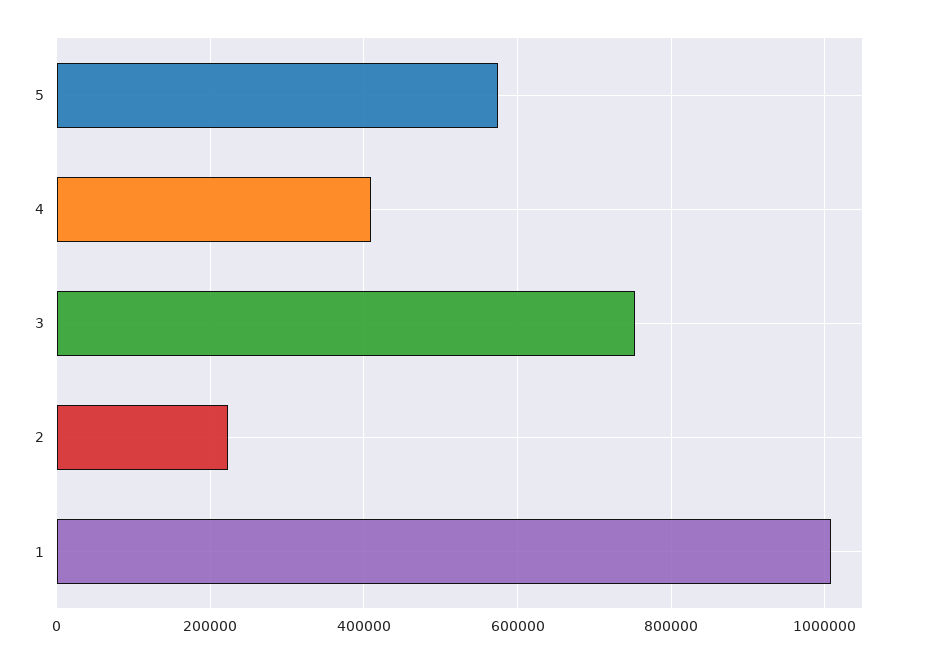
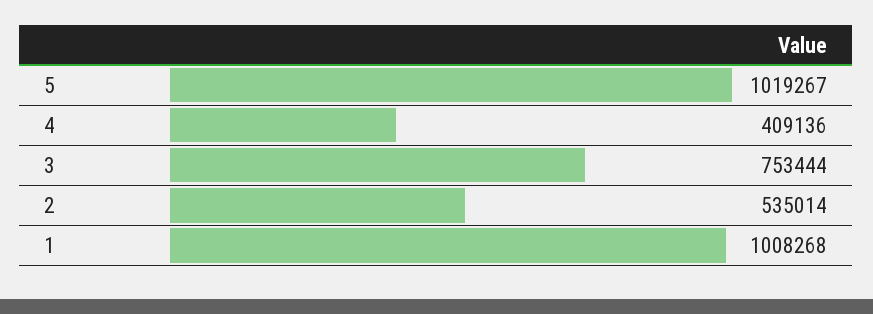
5: 580000 -> 1019267
2: 220000 -> 535014

